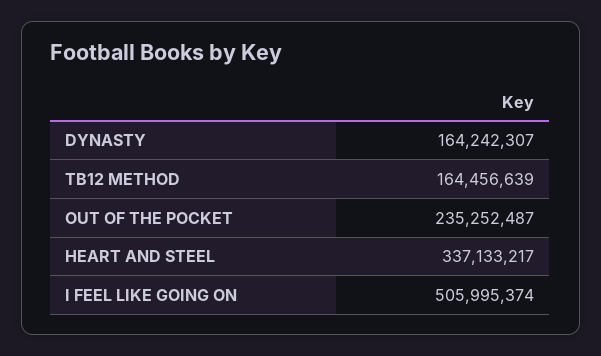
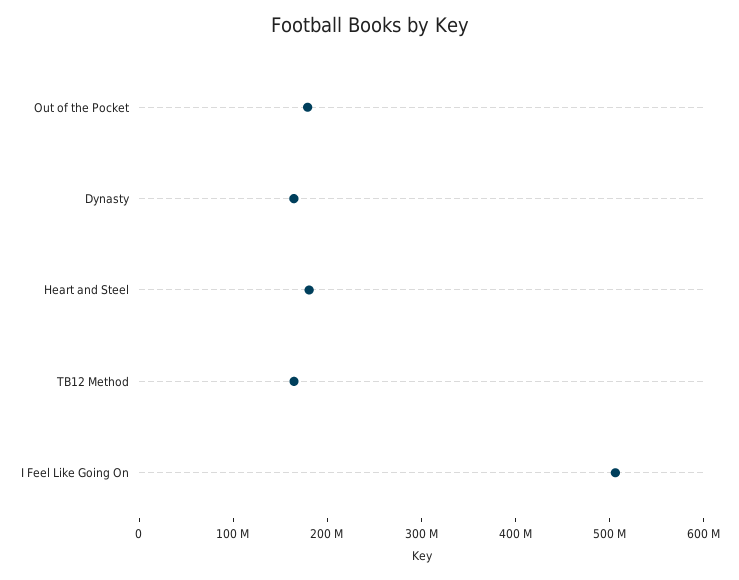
OUT OF THE POCKET: 235252487 -> 180000000
HEART AND STEEL: 337133217 -> 180000000

